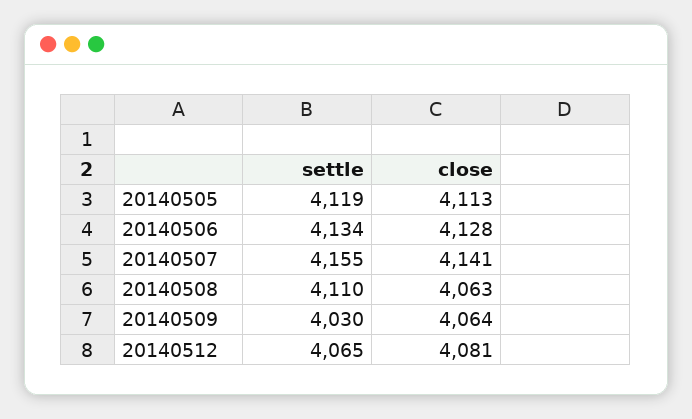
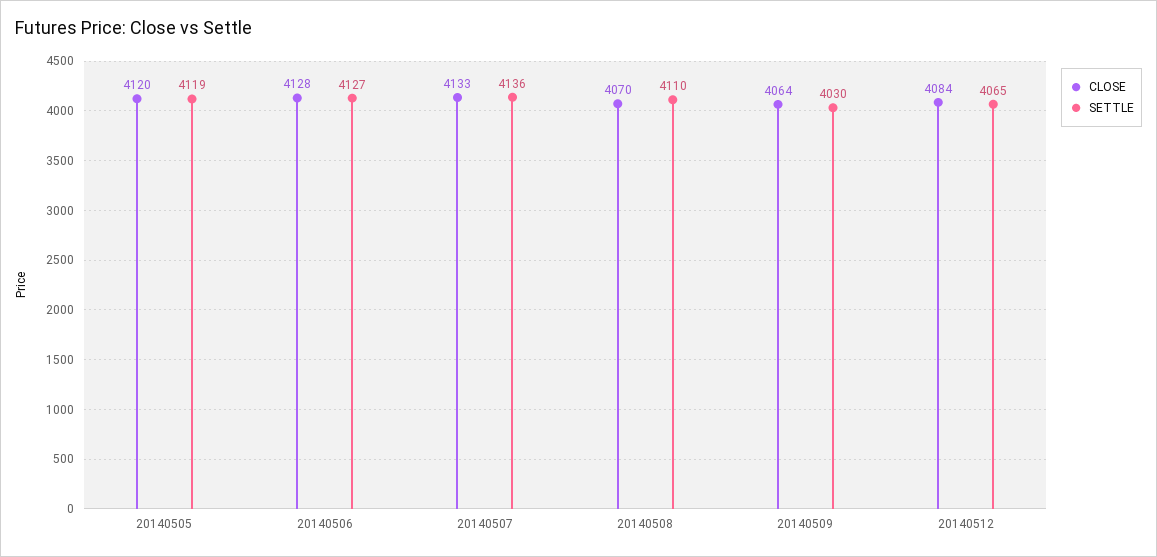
close, 20140505: 4113 -> 4120
settle, 20140506: 4134 -> 4127
settle, 20140507: 4155 -> 4136
close, 20140507: 4141 -> 4133
close, 20140508: 4063 -> 4070
close, 20140512: 4081 -> 4084

